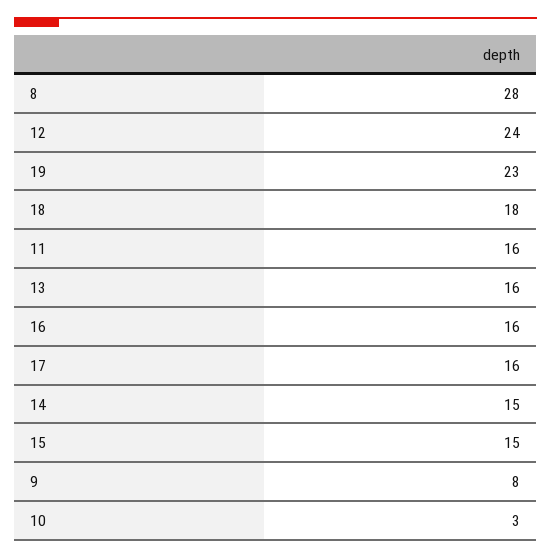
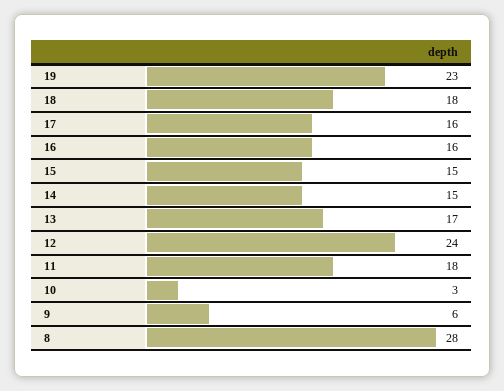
11: 16 -> 18
13: 16 -> 17
9: 8 -> 6

